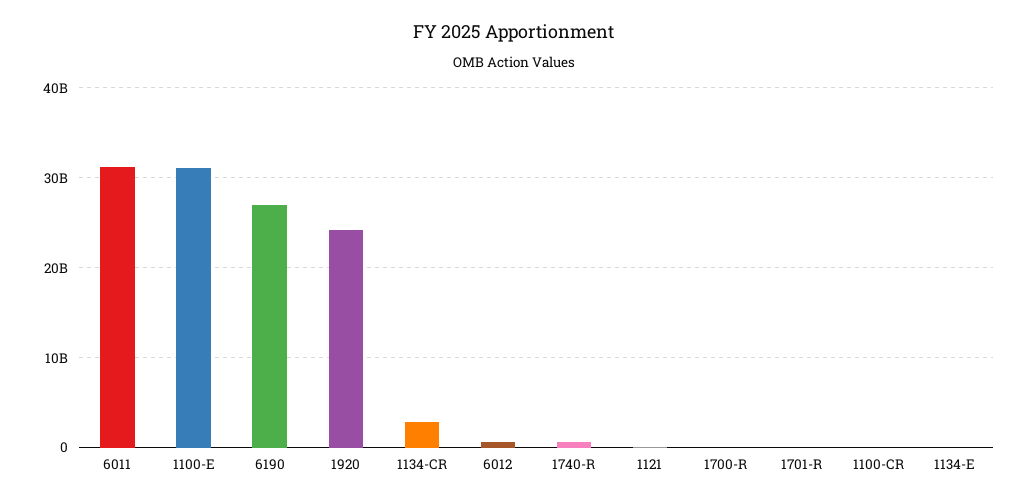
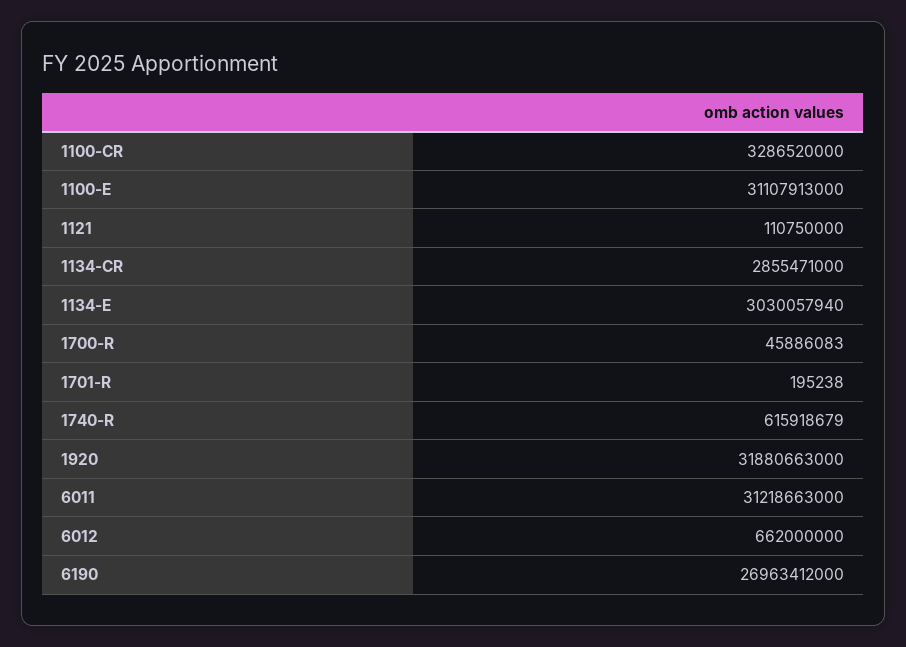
1920: 24000000000 -> 31880663000
1100-CR: 0 -> 3286520000
1134-E: 0 -> 3030057940

